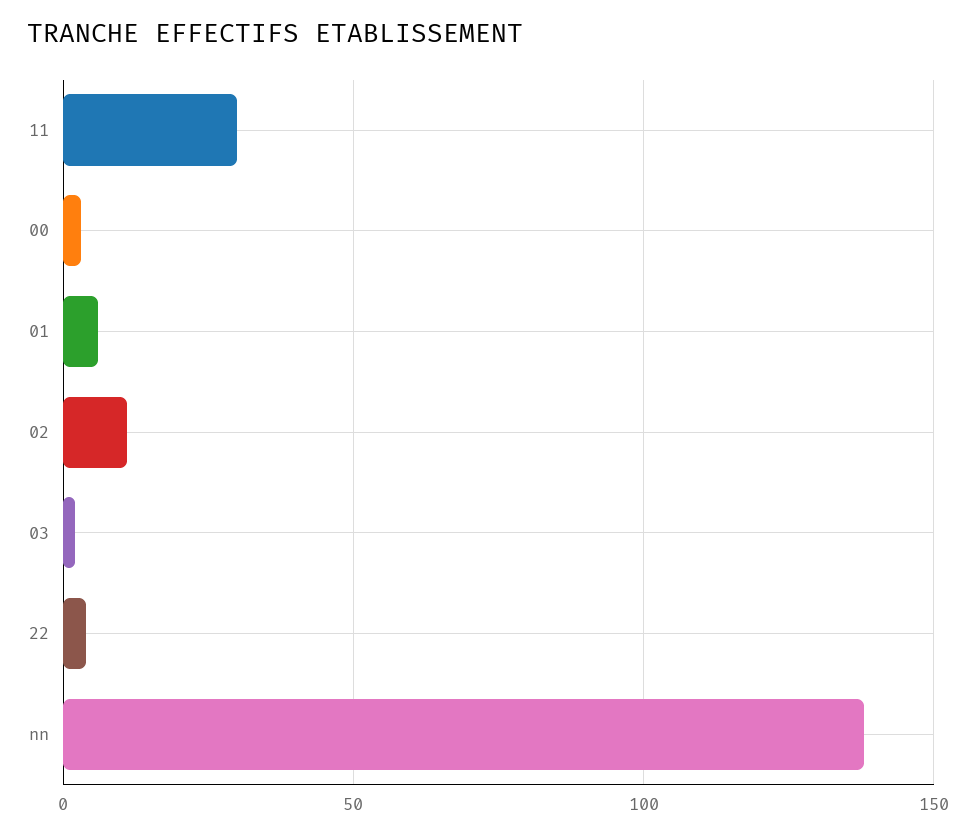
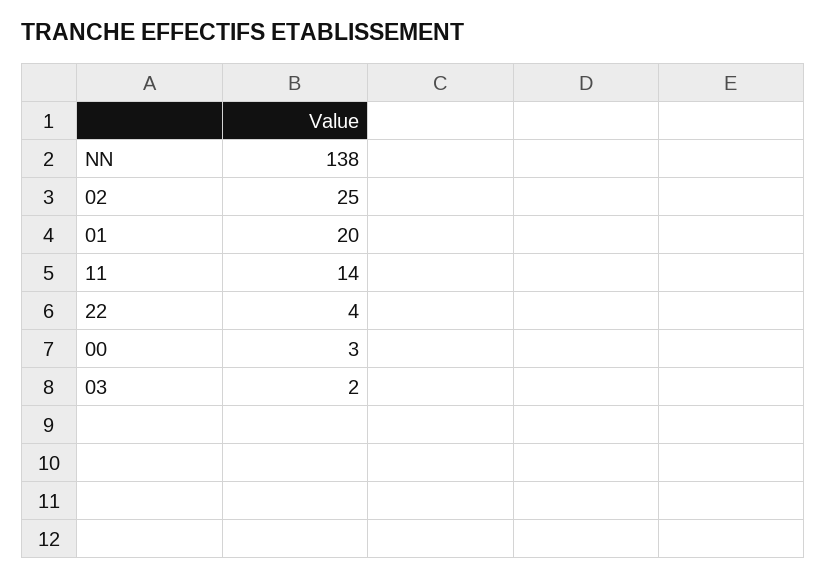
11: 30 -> 14
01: 5 -> 20
02: 10 -> 25

